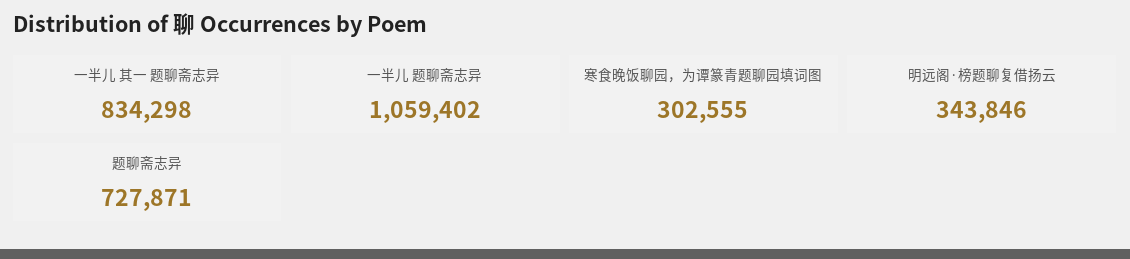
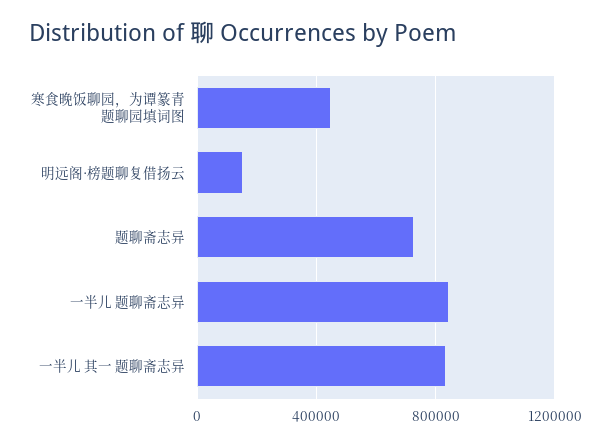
一半儿 题聊斋志异: 1059402 -> 850000
寒食晚饭聊园，为谭篆青题聊园填词图: 302555 -> 450000
明远阁·榜题聊复借扬云: 343846 -> 150000

